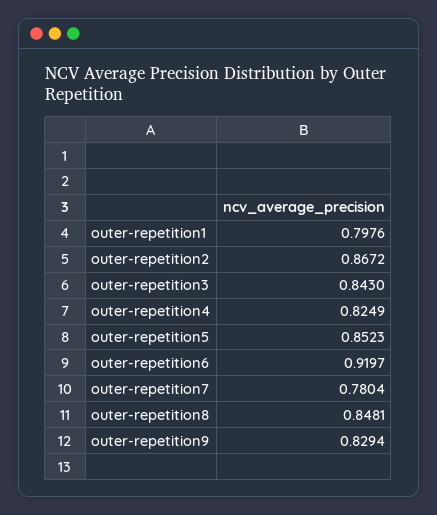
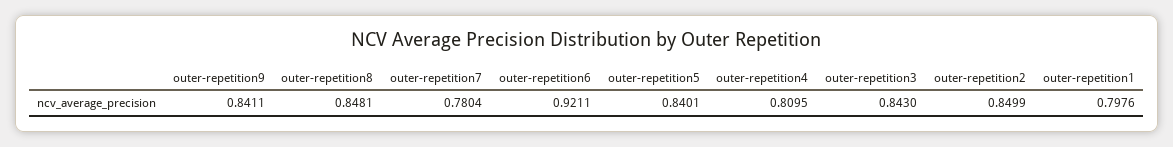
outer-repetition2: 0.8672 -> 0.8499
outer-repetition4: 0.8249 -> 0.8095
outer-repetition5: 0.8523 -> 0.8401
outer-repetition6: 0.9197 -> 0.9211
outer-repetition9: 0.8294 -> 0.8411

